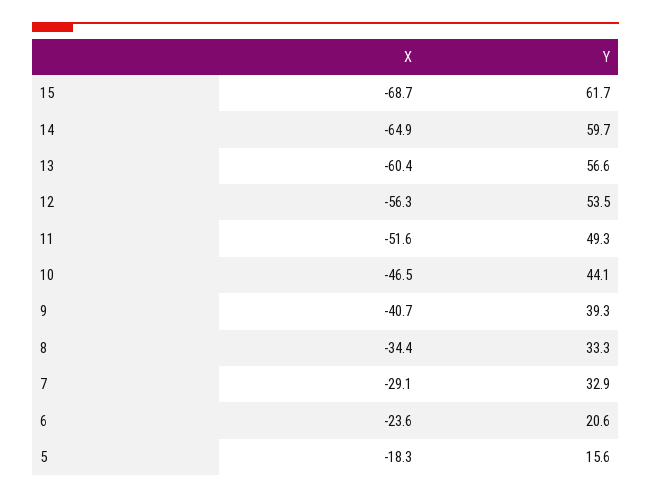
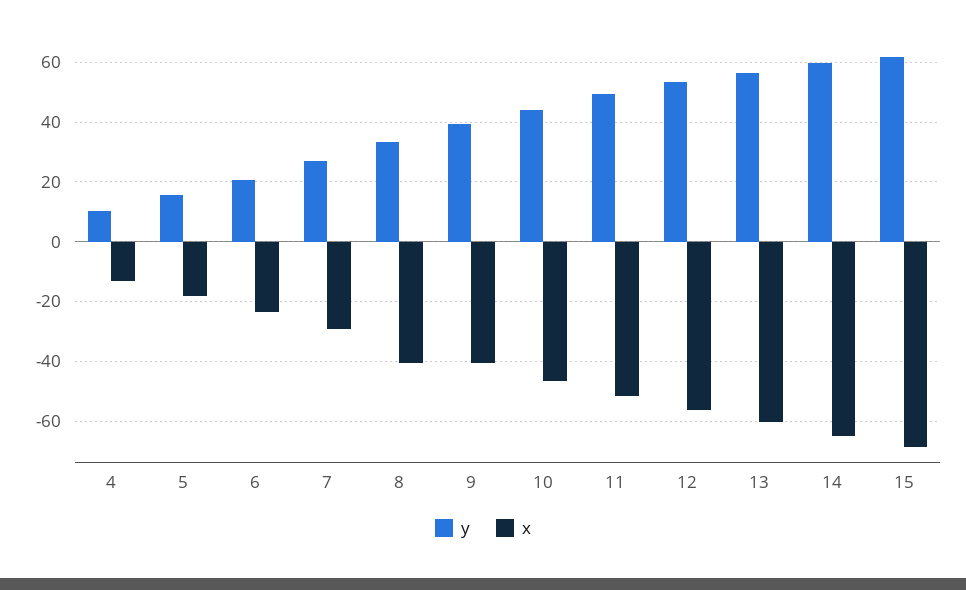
X, 8: -34.4 -> -40
Y, 7: 32.9 -> 27.5
Y, 4: none -> 10
X, 4: none -> -12.5

